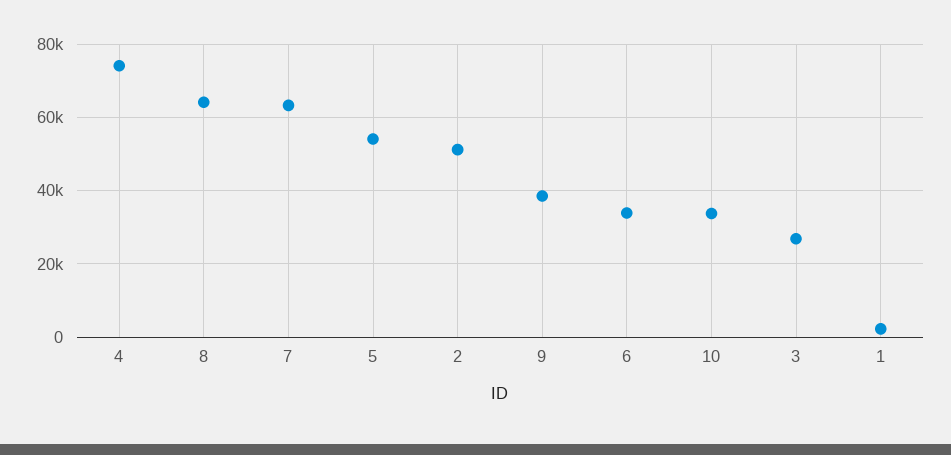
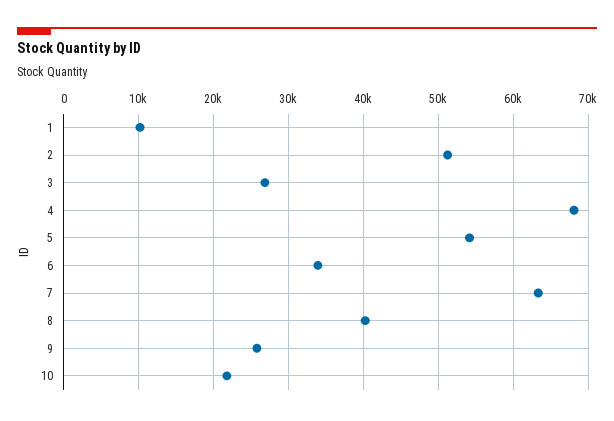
4: 74000 -> 68000
8: 64000 -> 40000
9: 38000 -> 26000
10: 34000 -> 22000
1: 2000 -> 10000

